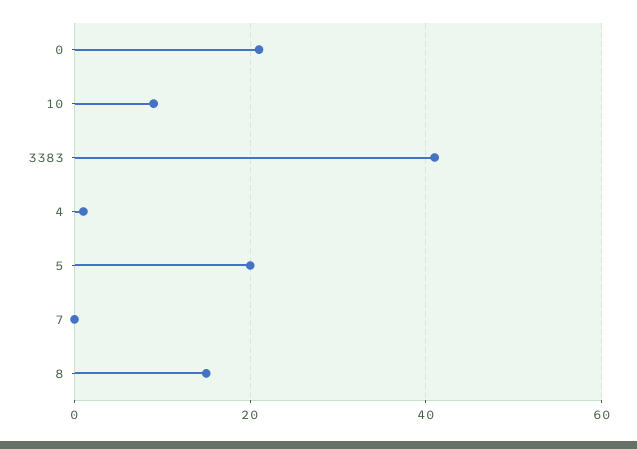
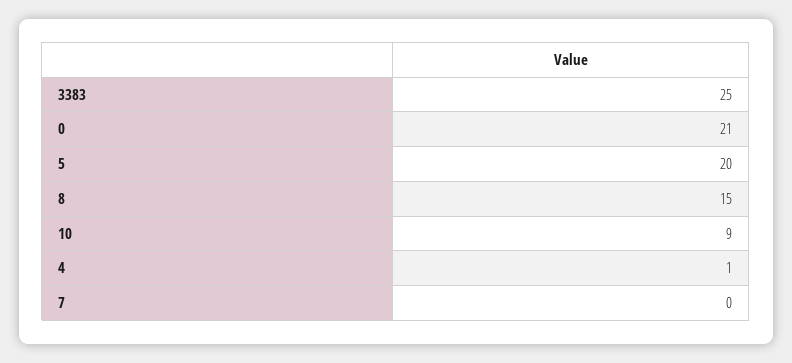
3383: 40 -> 25

